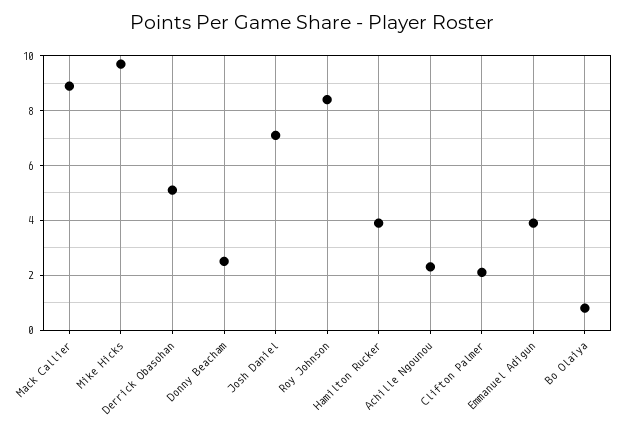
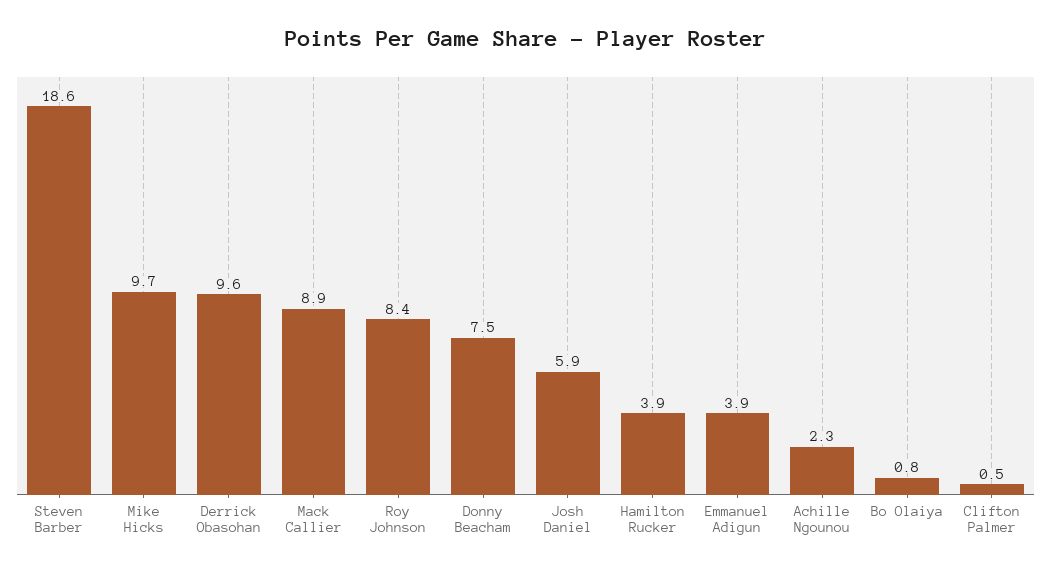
Derrick Obasohan: 5 -> 9.6
Donny Beacham: 2.5 -> 7.5
Josh Daniel: 7 -> 5.9
Clifton Palmer: 2 -> 0.5
Steven Barber: none -> 18.6

